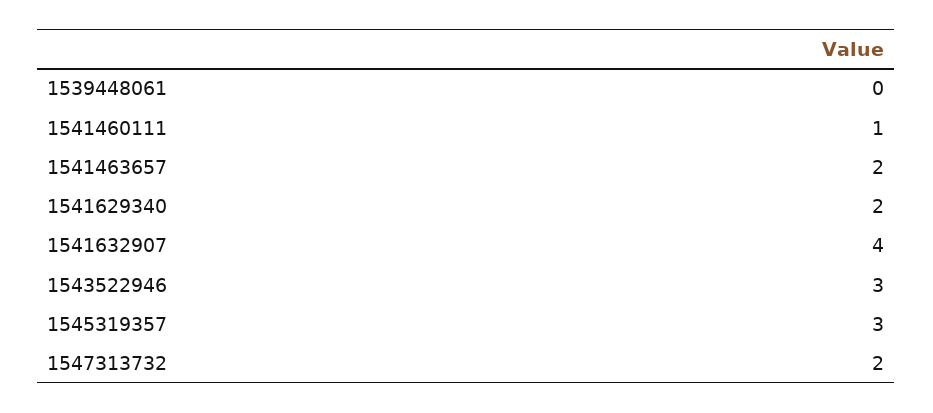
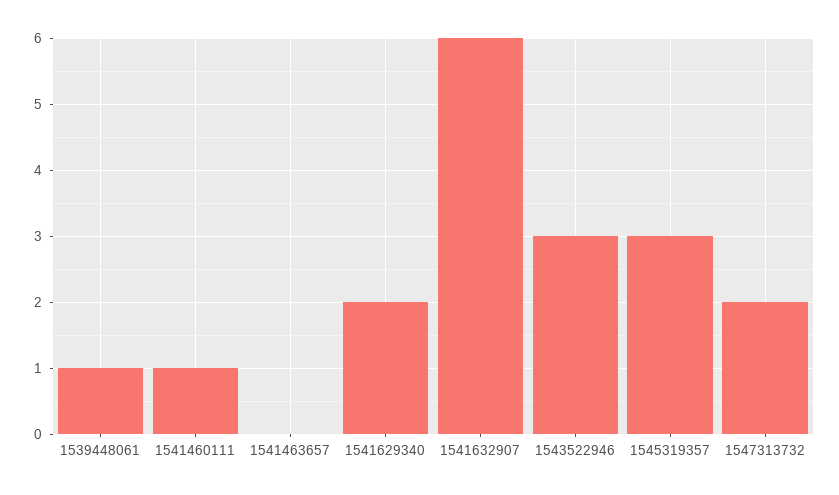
1539448061: 0 -> 1
1541463657: 2 -> 0
1541632907: 4 -> 6

